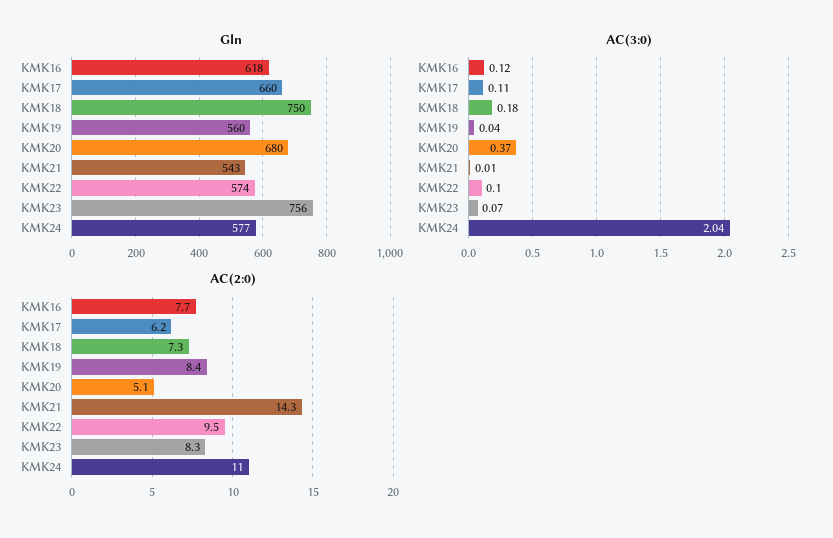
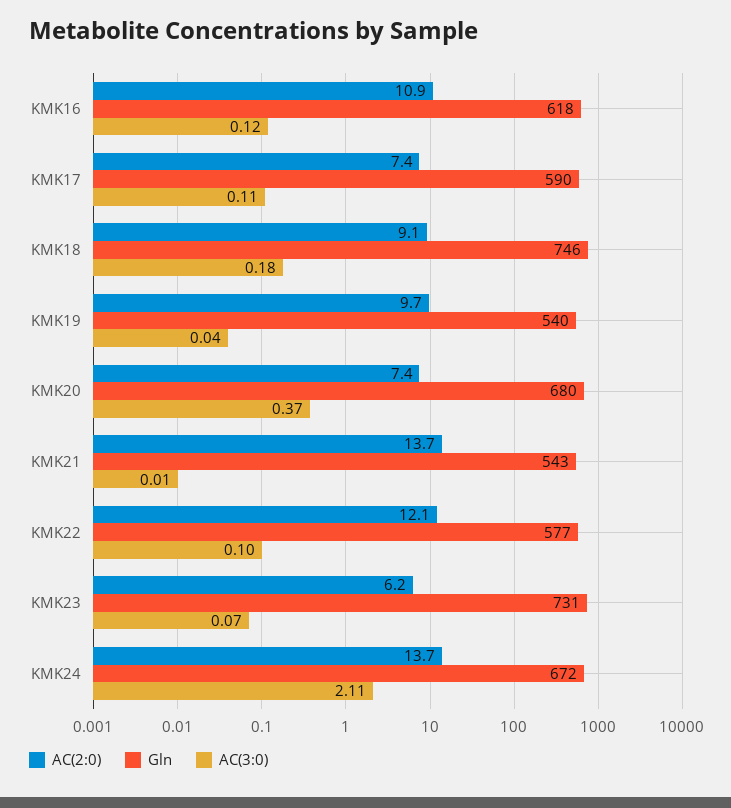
Gln, KMK17: 660 -> 590
Gln, KMK18: 750 -> 746
Gln, KMK19: 560 -> 540
Gln, KMK22: 574 -> 577
Gln, KMK23: 756 -> 731
Gln, KMK24: 577 -> 672
AC(3:0), KMK24: 2.04 -> 2.11
AC(2:0), KMK16: 7.7 -> 10.9
AC(2:0), KMK17: 6.2 -> 7.4
AC(2:0), KMK18: 7.3 -> 9.1
AC(2:0), KMK19: 8.4 -> 9.7
AC(2:0), KMK20: 5.1 -> 7.4
AC(2:0), KMK21: 14.3 -> 13.7
AC(2:0), KMK22: 9.5 -> 12.1
AC(2:0), KMK23: 8.3 -> 6.2
AC(2:0), KMK24: 11 -> 13.7

